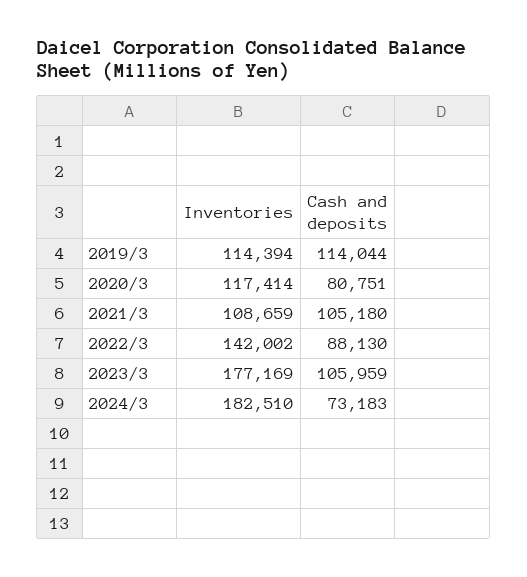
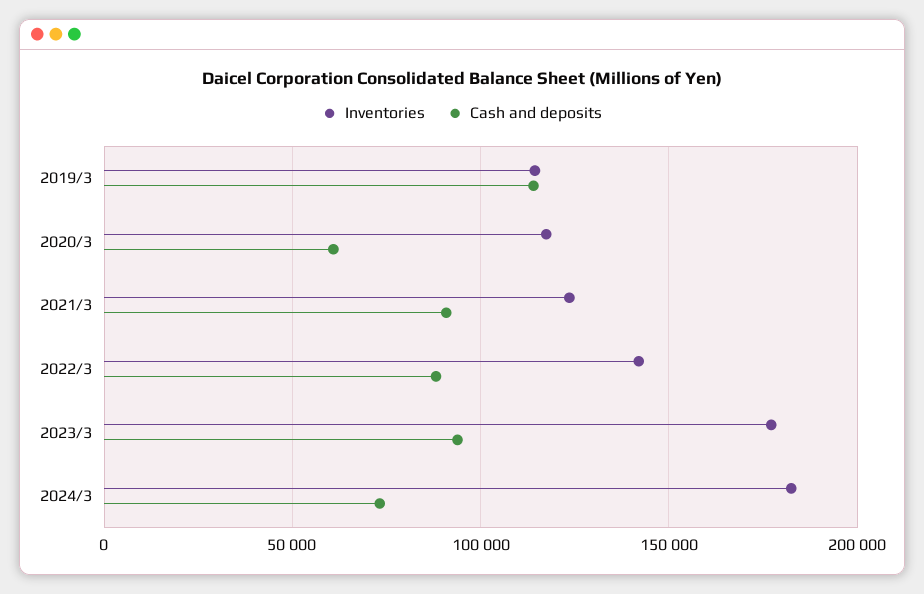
Cash and deposits, 2020/3: 80751 -> 60000
Inventories, 2021/3: 108659 -> 125000
Cash and deposits, 2021/3: 105180 -> 90000
Cash and deposits, 2023/3: 105959 -> 95000

